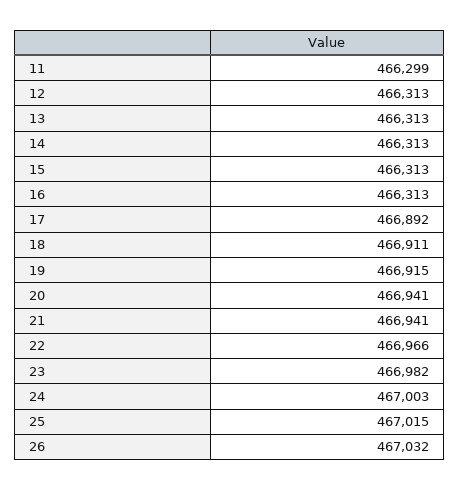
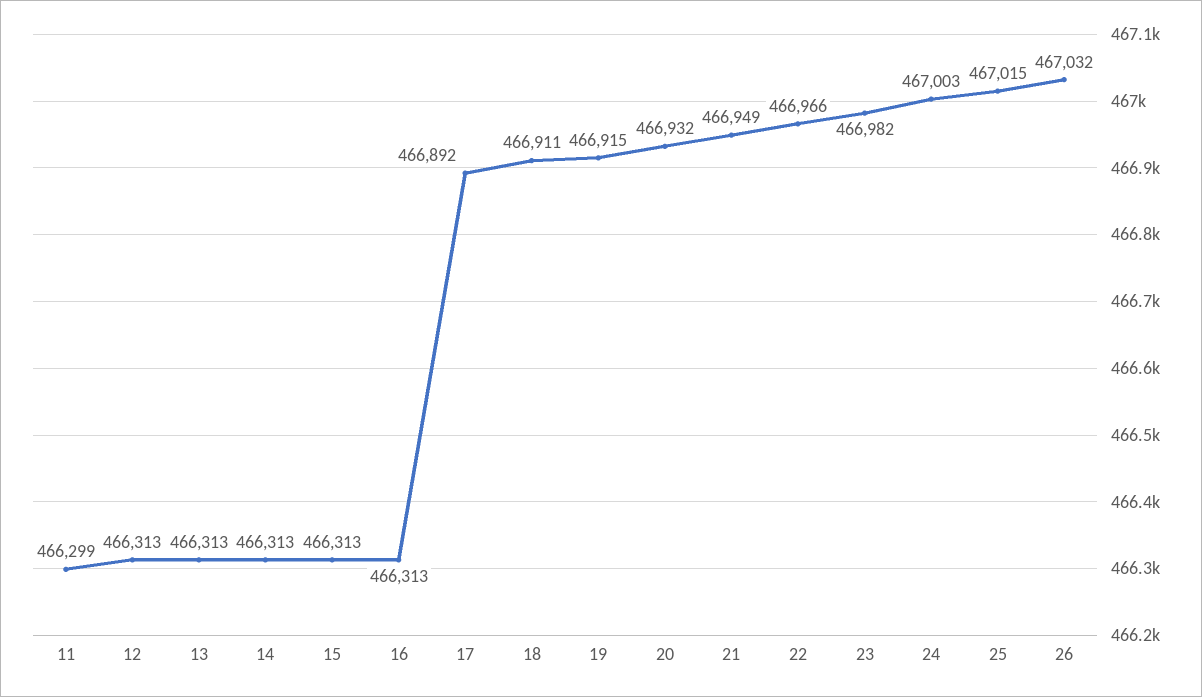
20: 466941 -> 466932
21: 466941 -> 466949

